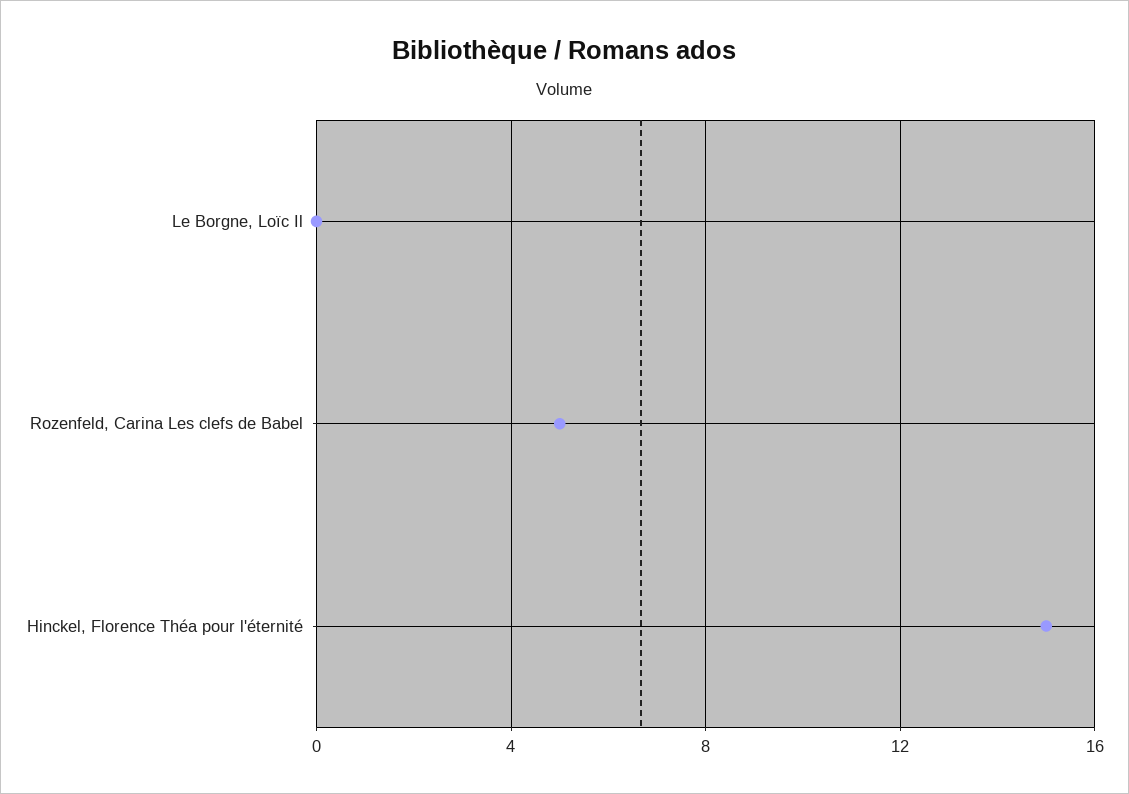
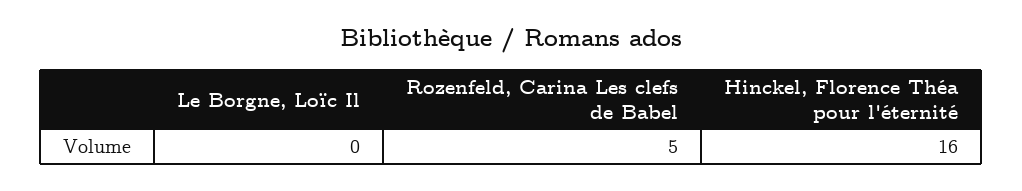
Hinckel, Florence Théa pour l'éternité: 15 -> 16

